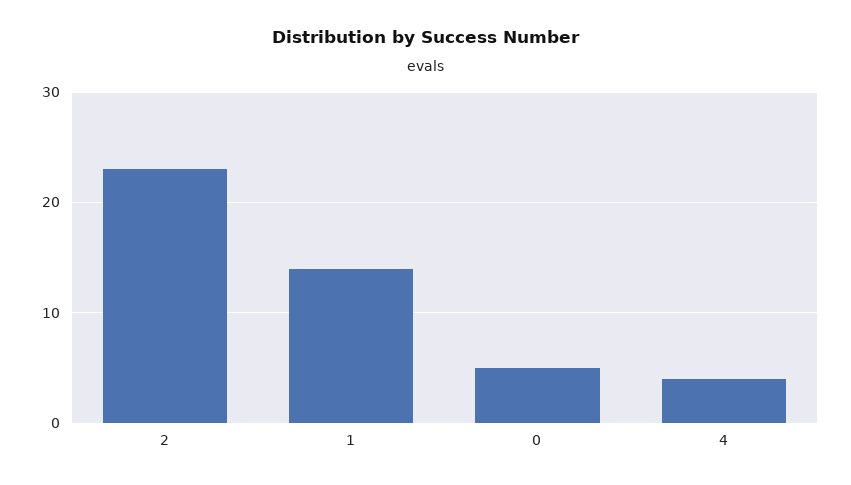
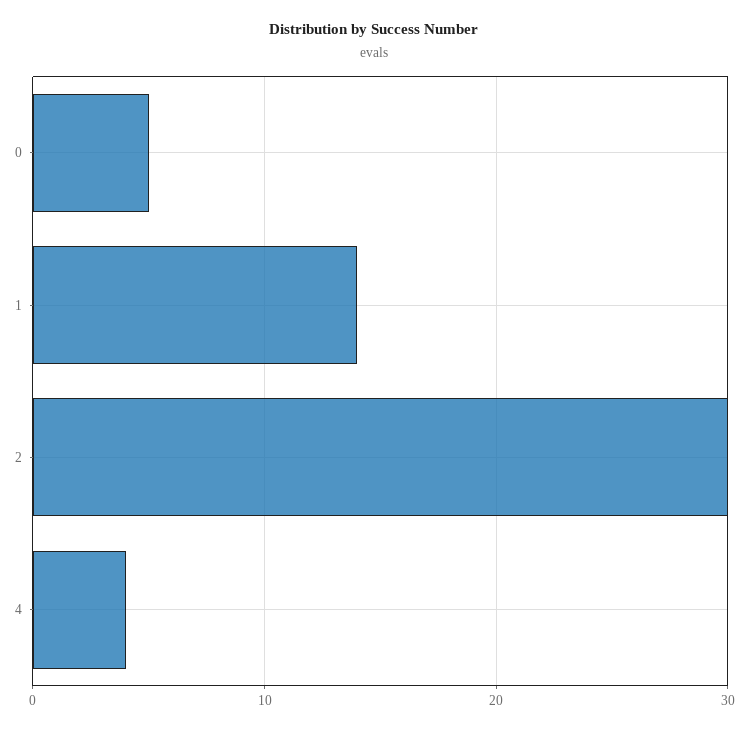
2: 23 -> 30

